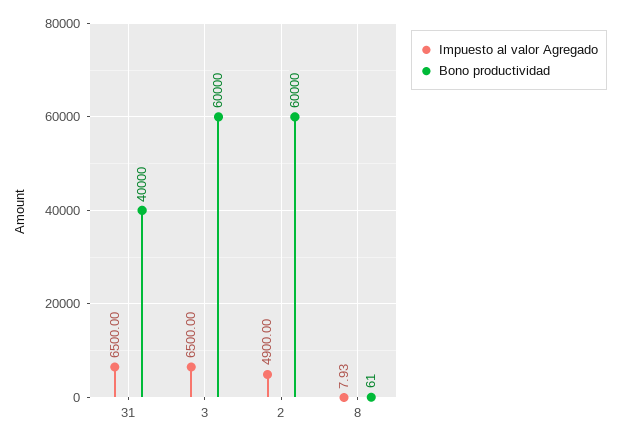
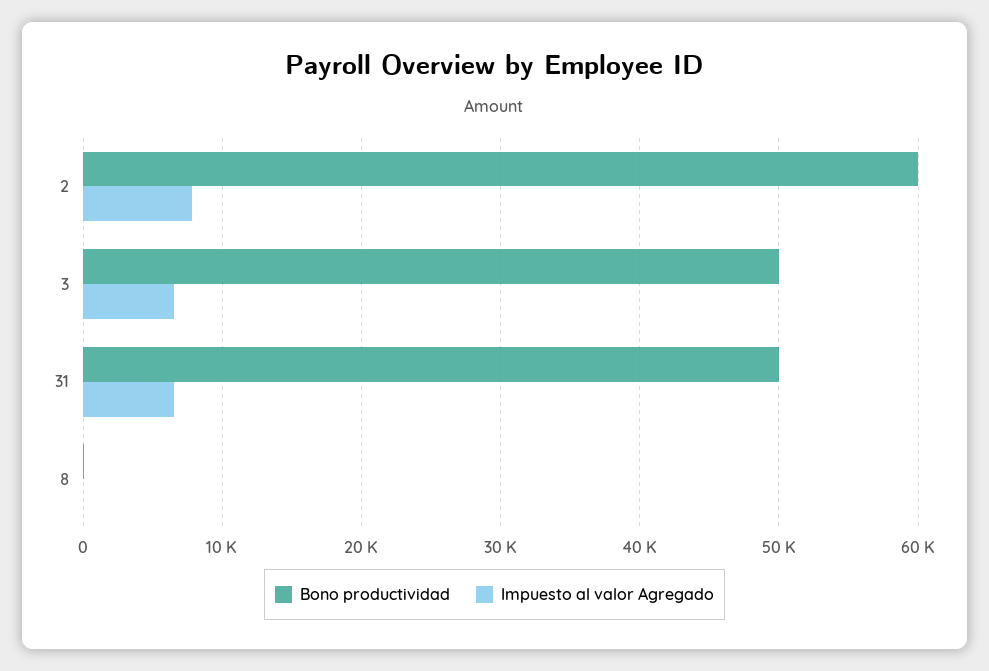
Bono productividad, 31: 40000 -> 50000
Bono productividad, 3: 60000 -> 50000
Impuesto al valor Agregado, 2: 4900 -> 8000

